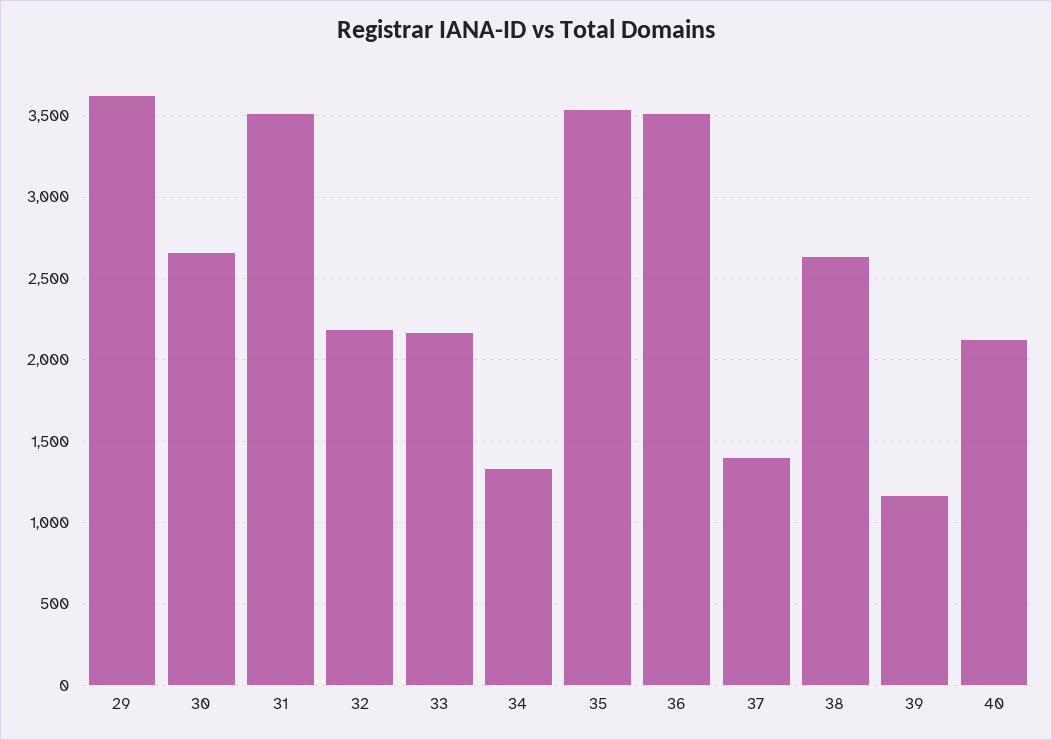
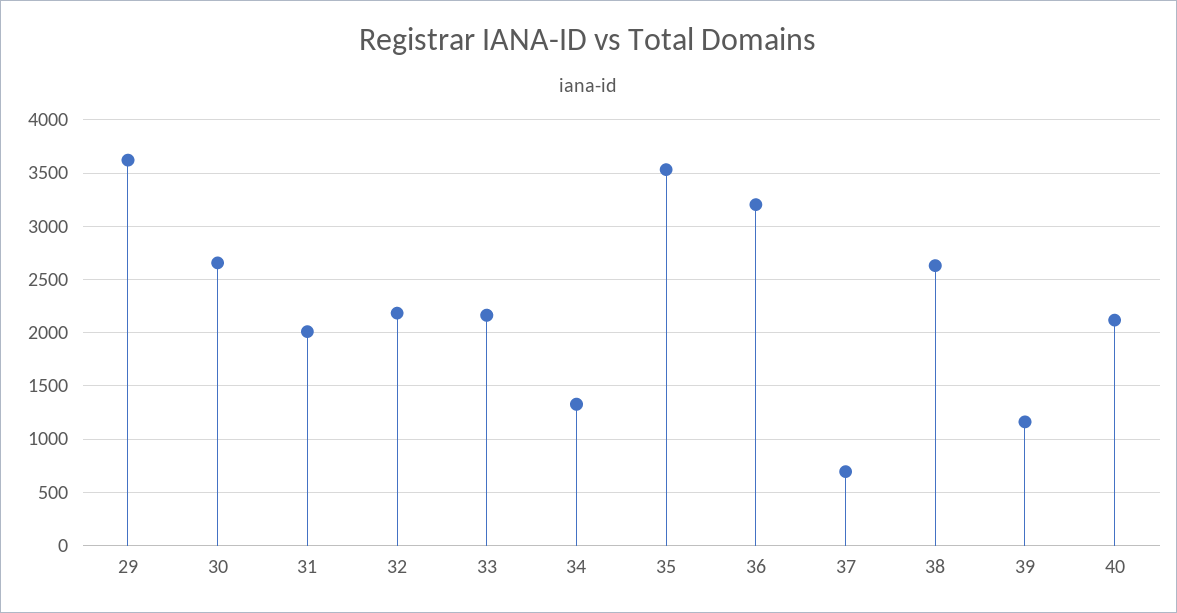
31: 3500 -> 2000
36: 3500 -> 3200
37: 1400 -> 700

